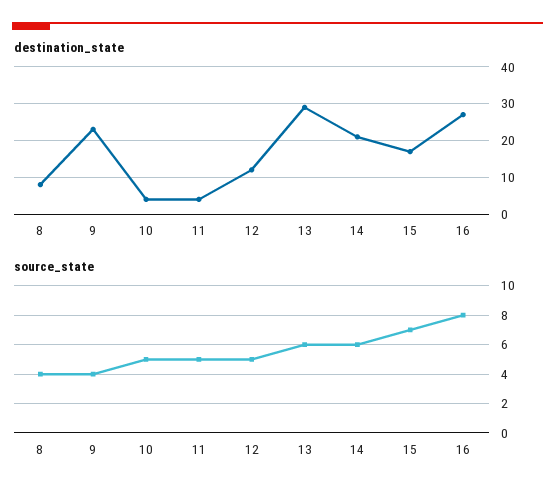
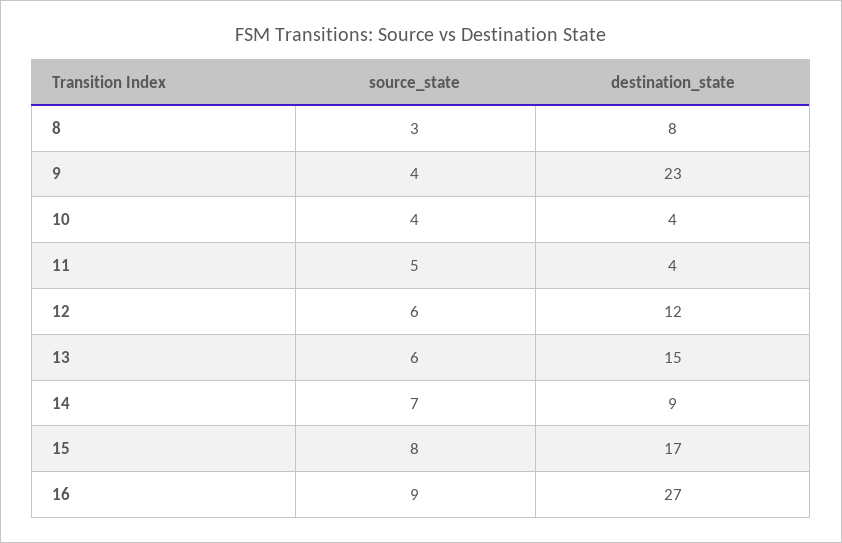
destination_state, 13: 30 -> 15
destination_state, 14: 20 -> 9
source_state, 8: 4 -> 3
source_state, 10: 5 -> 4
source_state, 12: 5 -> 6
source_state, 14: 6 -> 7
source_state, 15: 7 -> 8
source_state, 16: 8 -> 9

